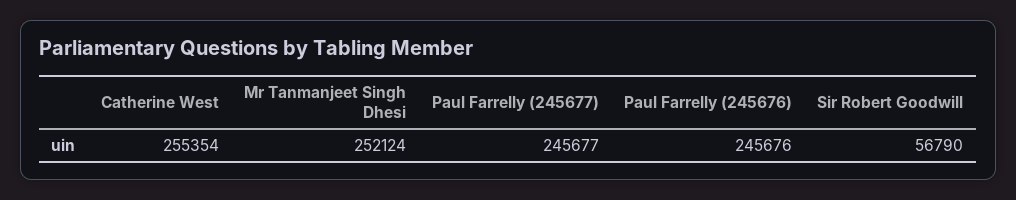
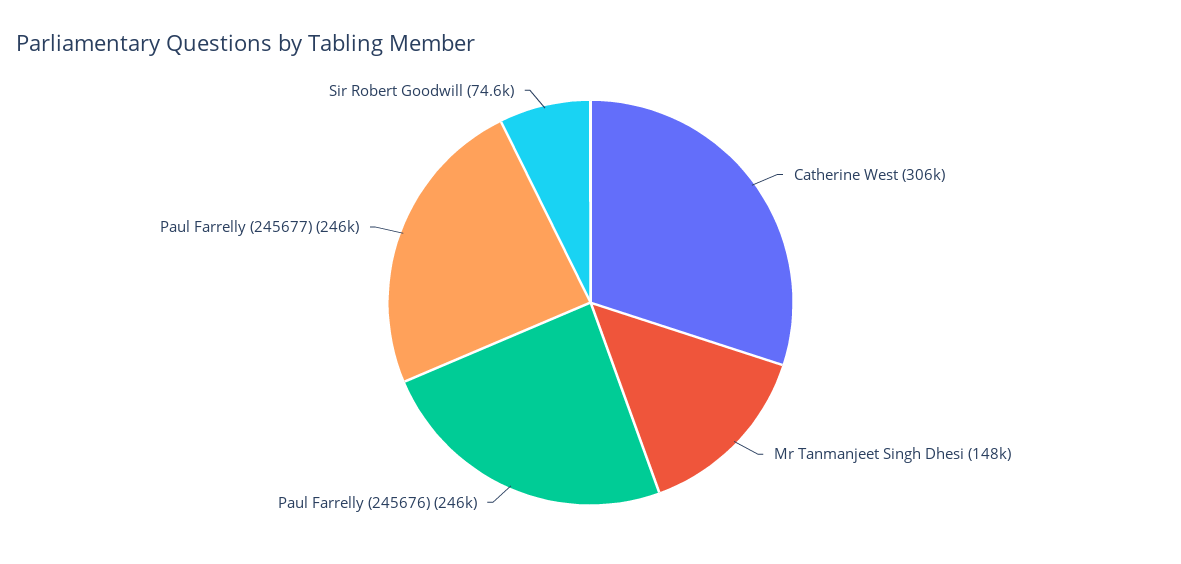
Catherine West: 255354 -> 306000
Mr Tanmanjeet Singh Dhesi: 252124 -> 148000
Sir Robert Goodwill: 56790 -> 74600

